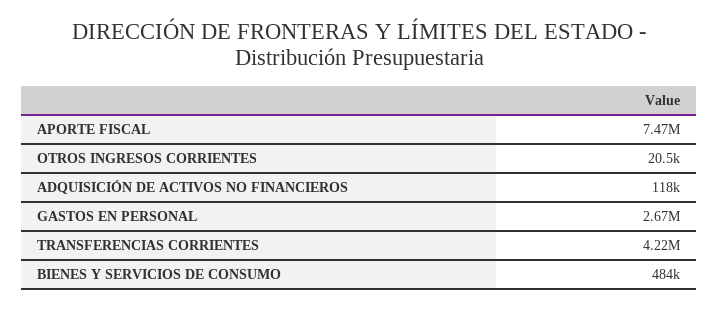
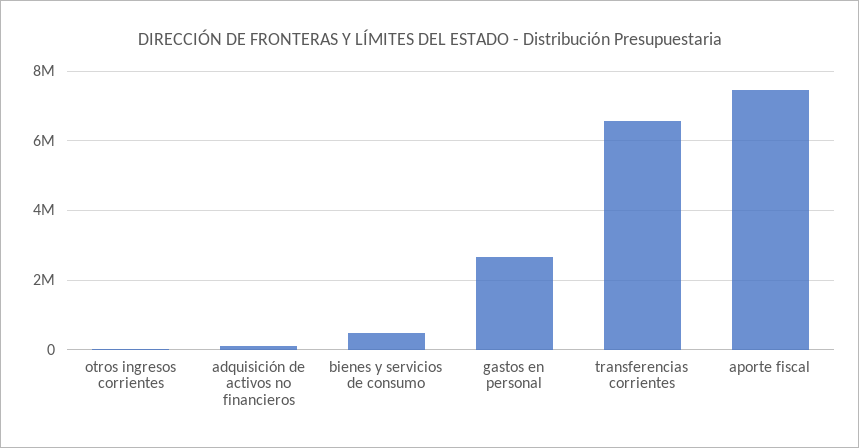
TRANSFERENCIAS CORRIENTES: 4220000 -> 6600000

